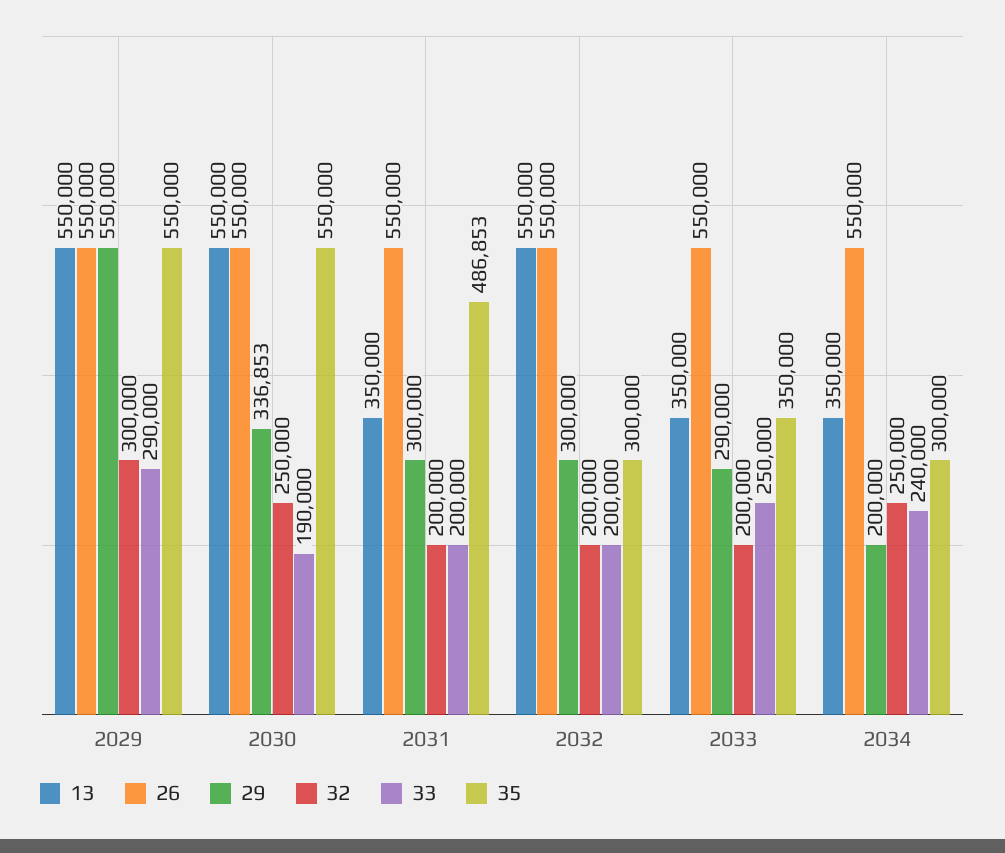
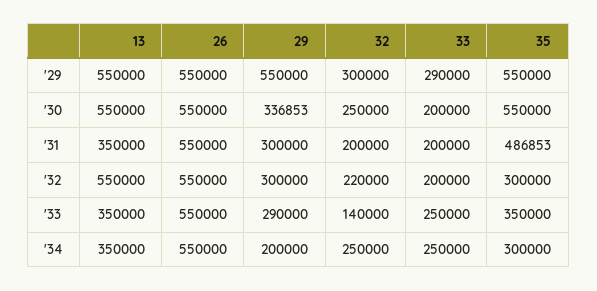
33, 2030: 190000 -> 200000
32, 2032: 200000 -> 220000
32, 2033: 200000 -> 140000
33, 2034: 240000 -> 250000

